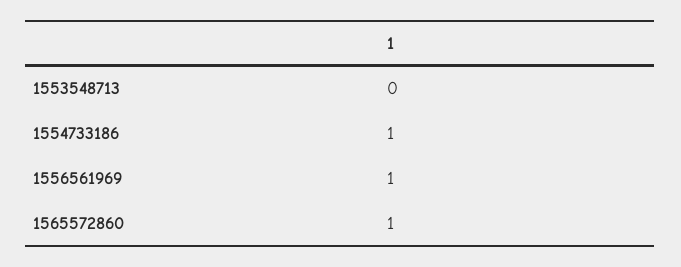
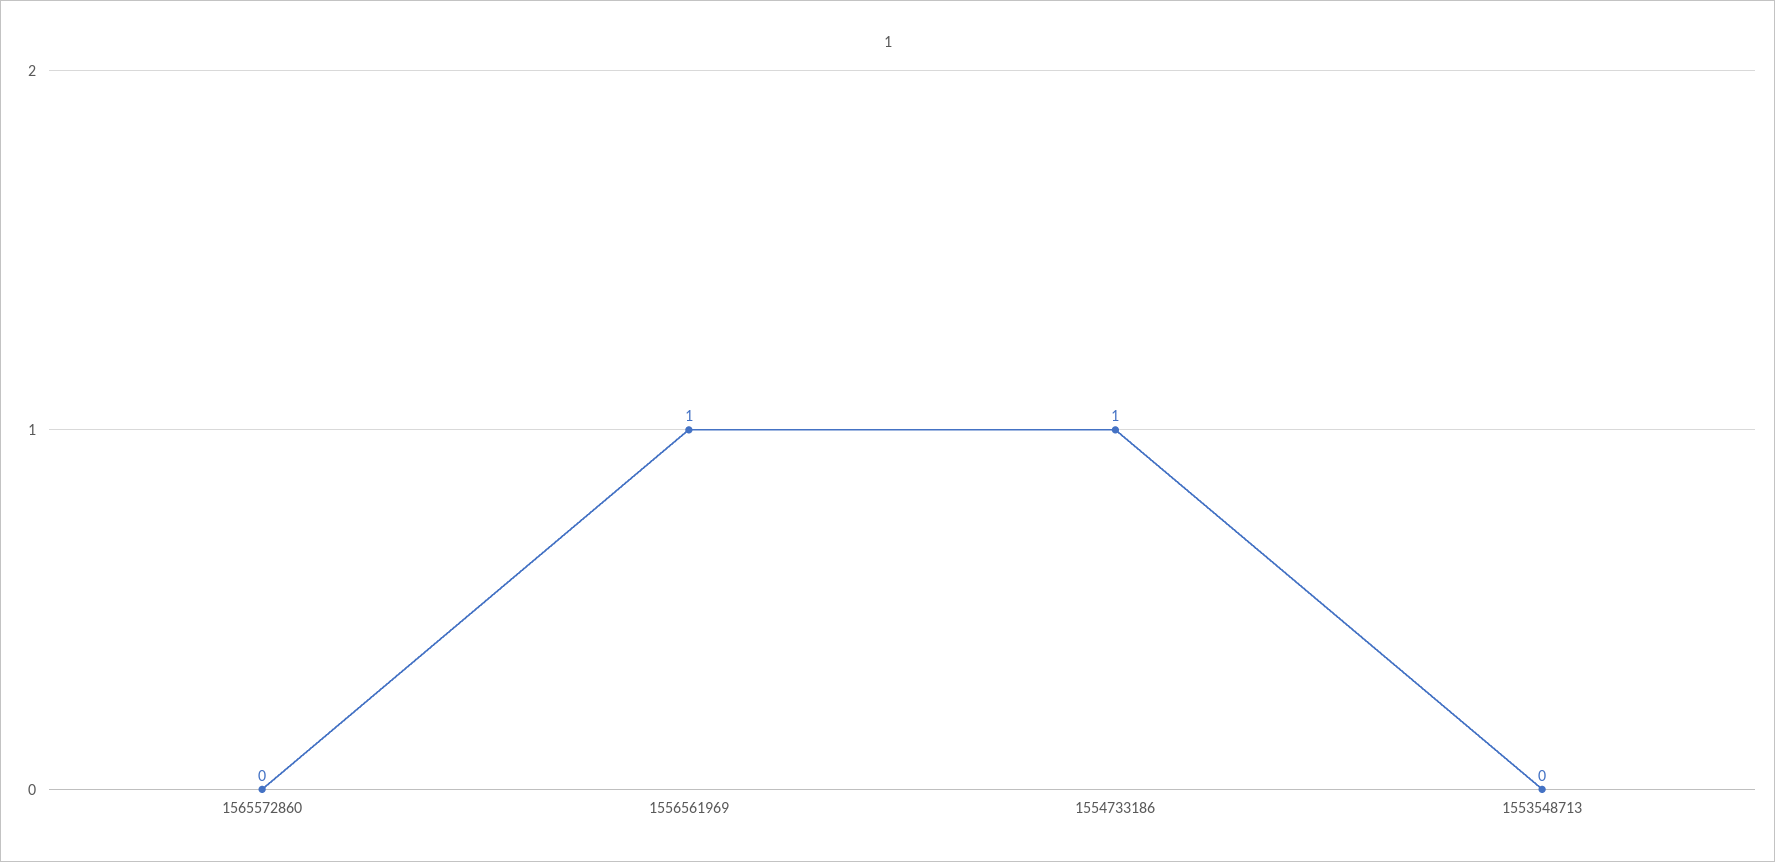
1565572860: 1 -> 0

